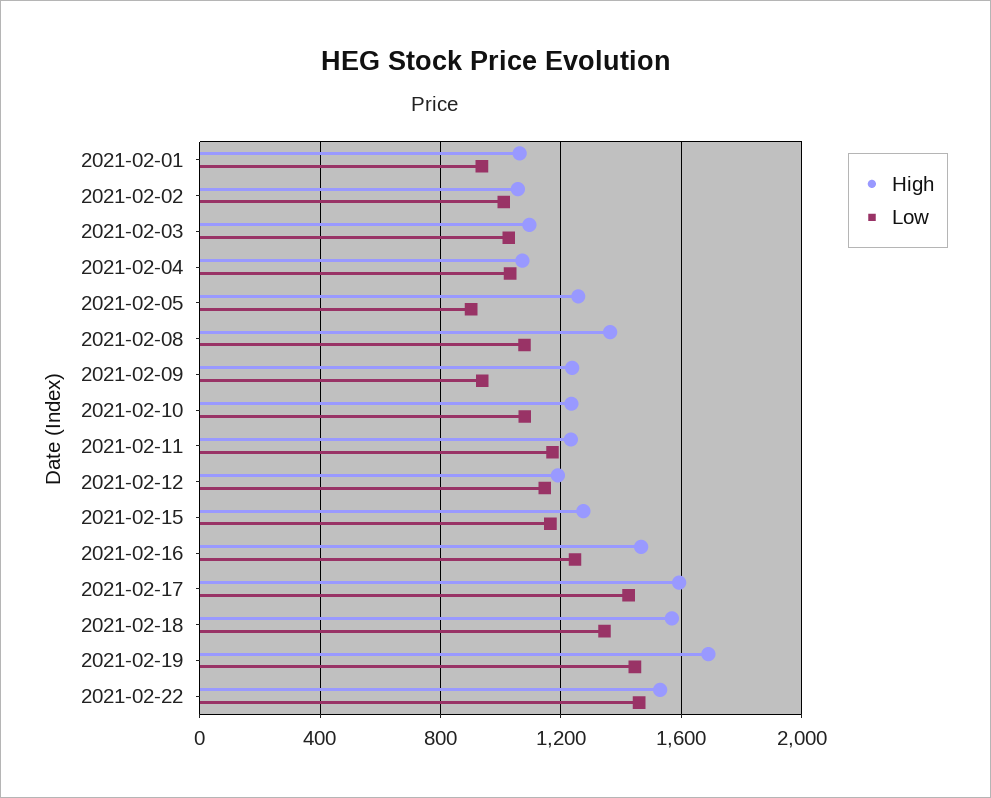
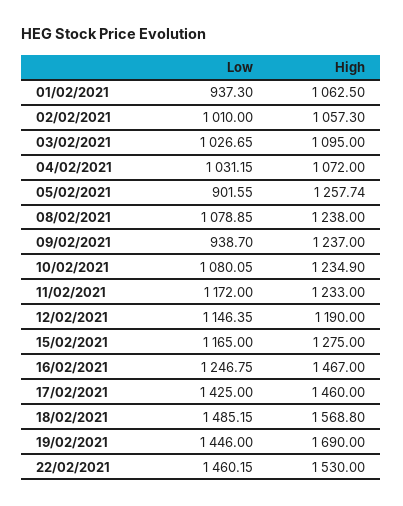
High, 2021-02-08: 1350 -> 1238
High, 2021-02-17: 1600 -> 1460
Low, 2021-02-18: 1350 -> 1485.15

